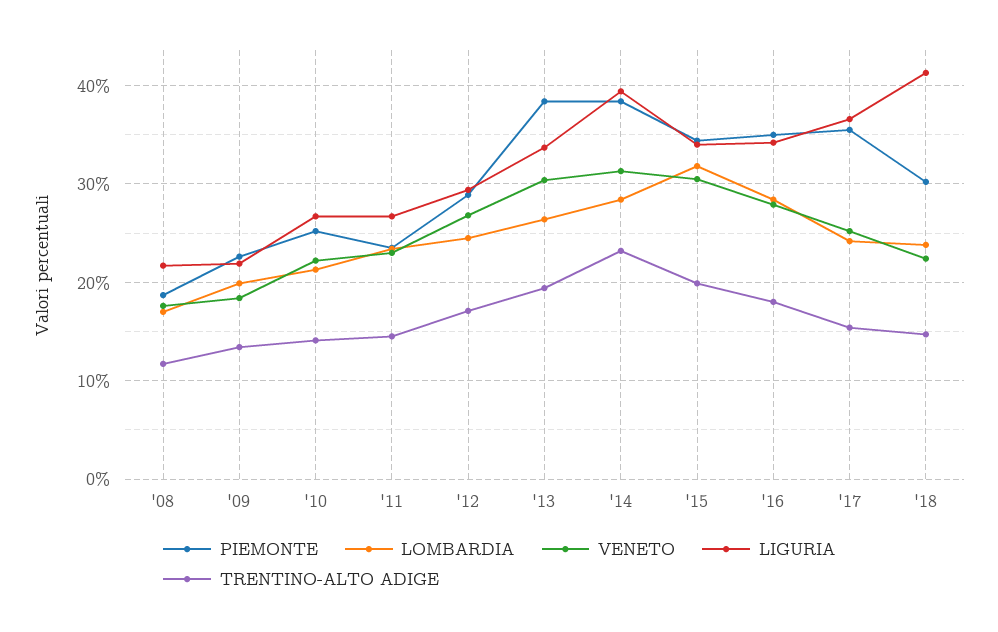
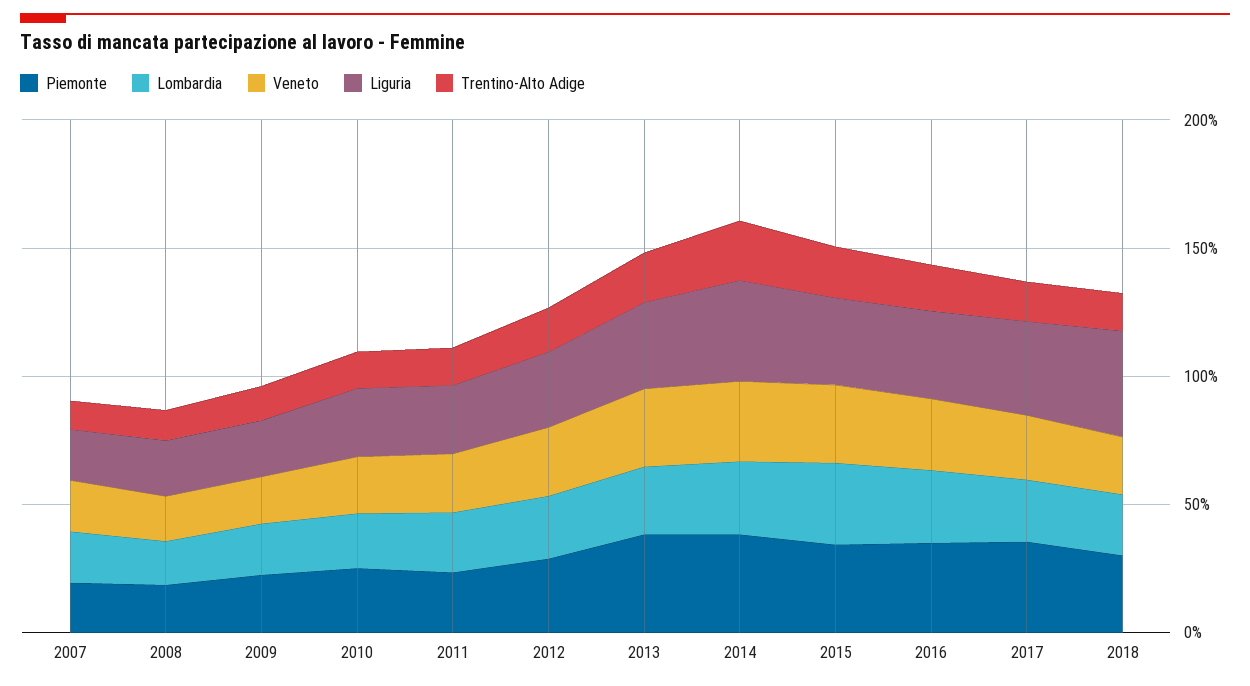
PIEMONTE, 2007: none -> 20
LOMBARDIA, 2007: none -> 20
VENETO, 2007: none -> 20
LIGURIA, 2007: none -> 20
TRENTINO-ALTO ADIGE, 2007: none -> 10

